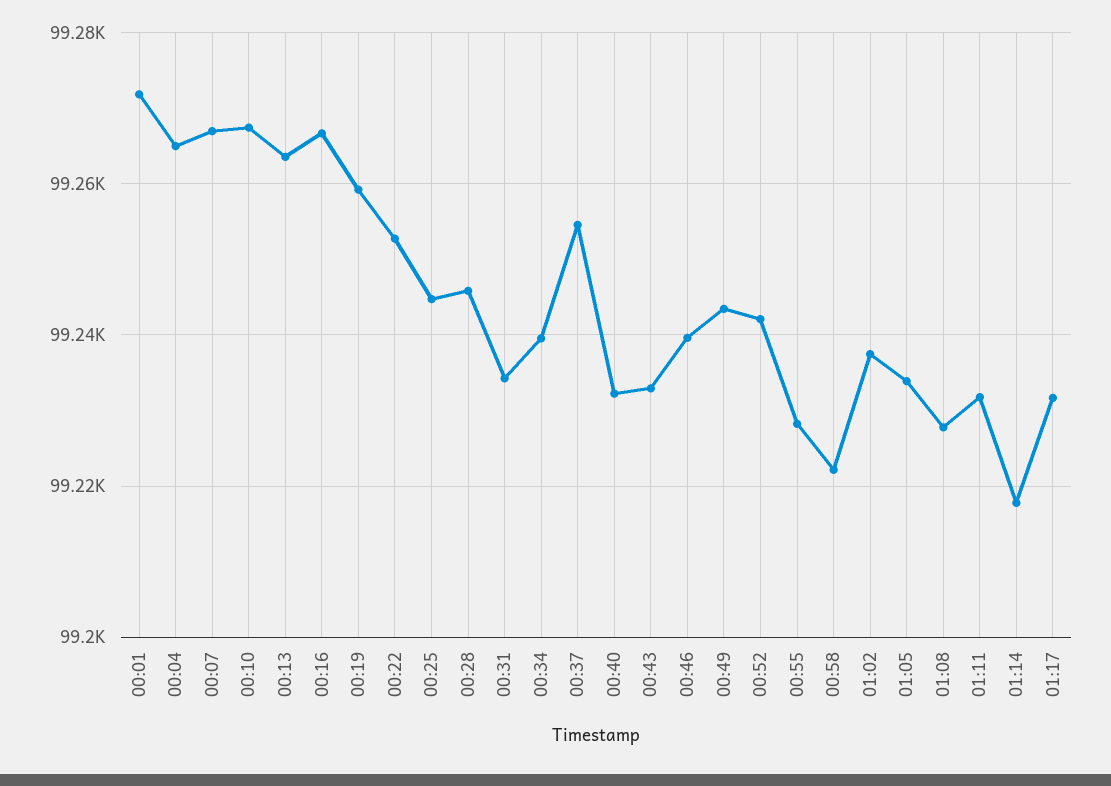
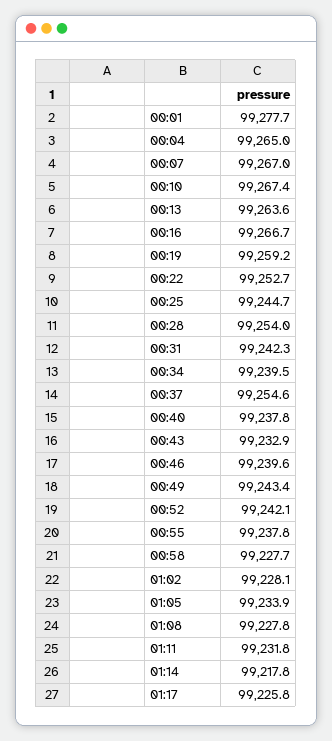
00:01: 99272 -> 99277.7
00:28: 99246 -> 99254
00:31: 99234 -> 99242.3
00:40: 99232 -> 99237.8
00:55: 99228 -> 99237.8
00:58: 99222 -> 99227.7
01:02: 99238 -> 99228.1
01:17: 99232 -> 99225.8

